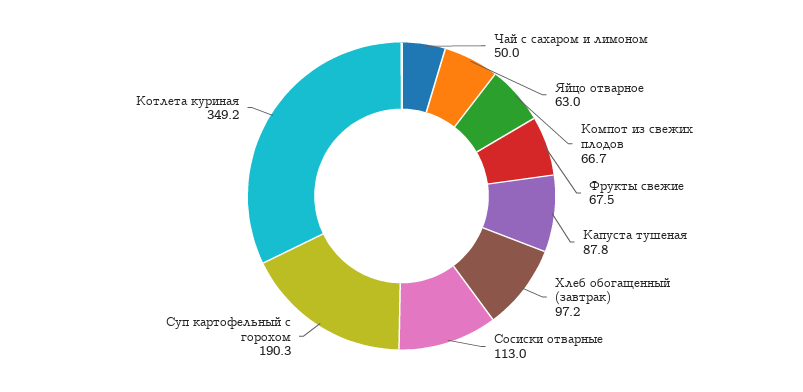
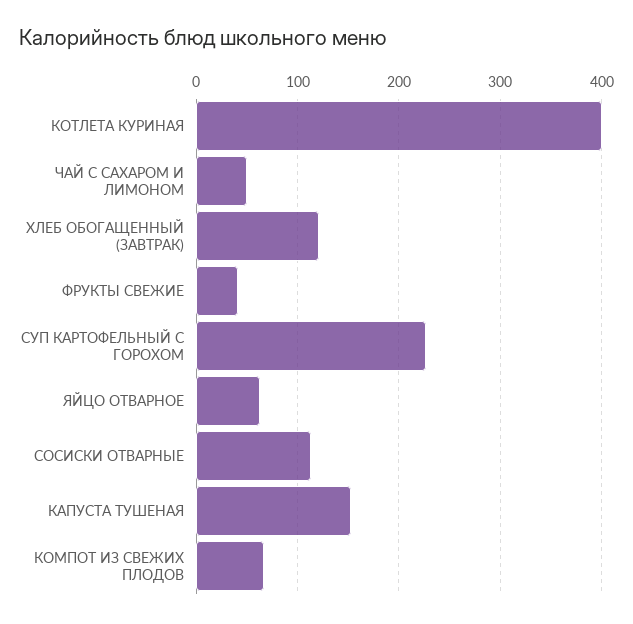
Фрукты свежие: 67.5 -> 40
Капуста тушеная: 87.8 -> 150
Хлеб обогащенный (завтрак): 97.2 -> 120
Суп картофельный с горохом: 190.3 -> 230
Котлета куриная: 349.2 -> 400

